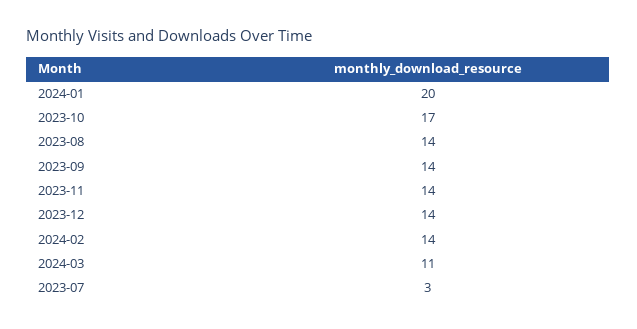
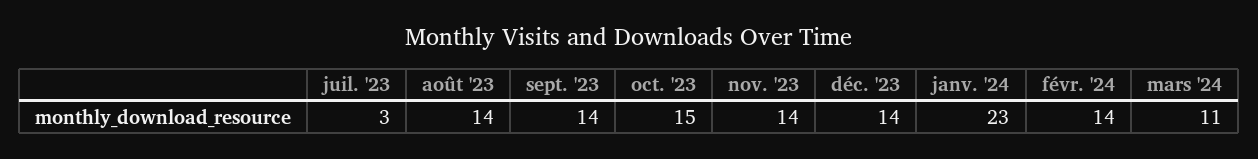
2024-01: 20 -> 23
2023-10: 17 -> 15

